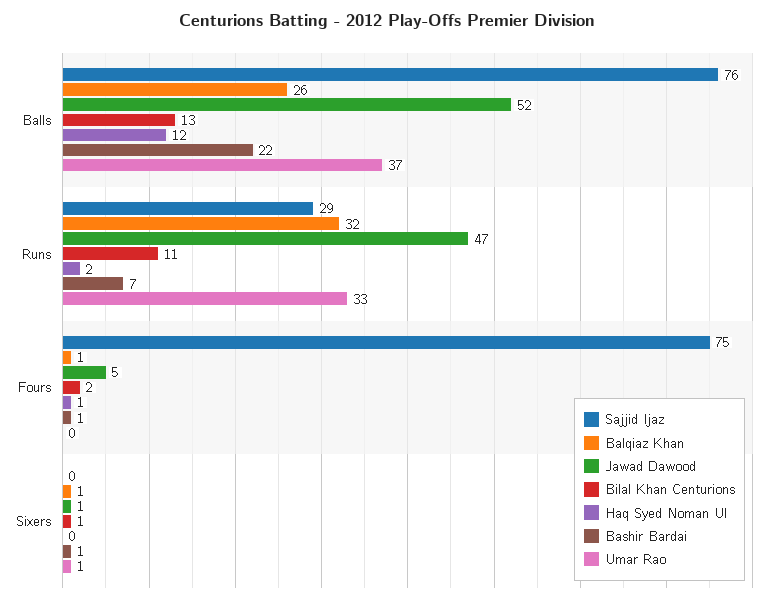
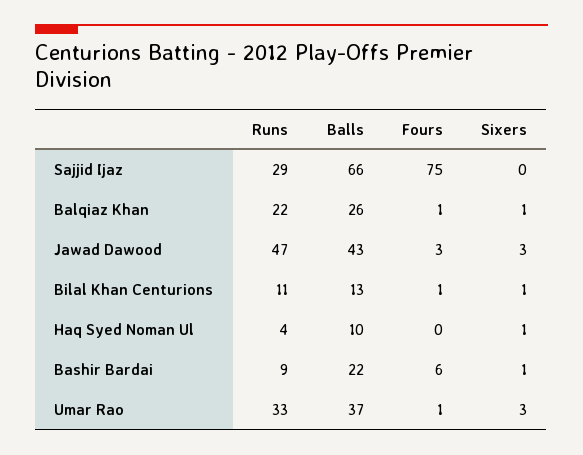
Sajjid Ijaz, Balls: 76 -> 66
Jawad Dawood, Balls: 52 -> 43
Haq Syed Noman Ul, Balls: 12 -> 10
Balqiaz Khan, Runs: 32 -> 22
Haq Syed Noman Ul, Runs: 2 -> 4
Bashir Bardai, Runs: 7 -> 9
Jawad Dawood, Fours: 5 -> 3
Bilal Khan Centurions, Fours: 2 -> 1
Haq Syed Noman Ul, Fours: 1 -> 0
Bashir Bardai, Fours: 1 -> 6
Umar Rao, Fours: 0 -> 1
Jawad Dawood, Sixers: 1 -> 3
Haq Syed Noman Ul, Sixers: 0 -> 1
Umar Rao, Sixers: 1 -> 3

